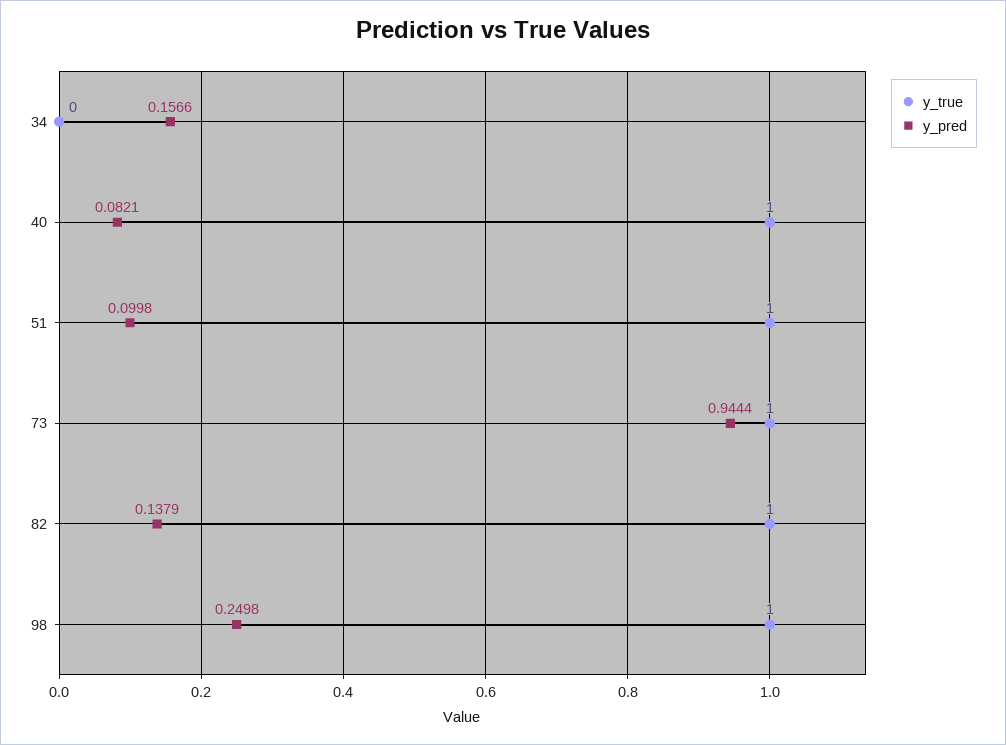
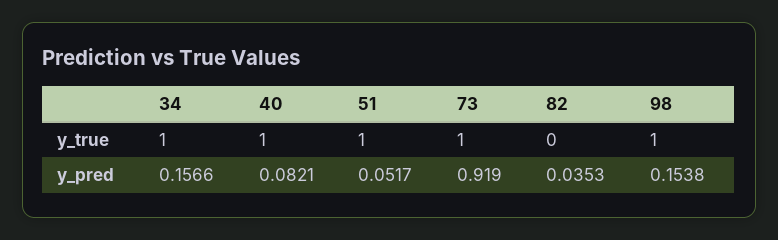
y_true, 34: 0 -> 1
y_pred, 51: 0.0998 -> 0.0517
y_pred, 73: 0.9444 -> 0.919
y_true, 82: 1 -> 0
y_pred, 82: 0.1379 -> 0.0353
y_pred, 98: 0.2498 -> 0.1538

